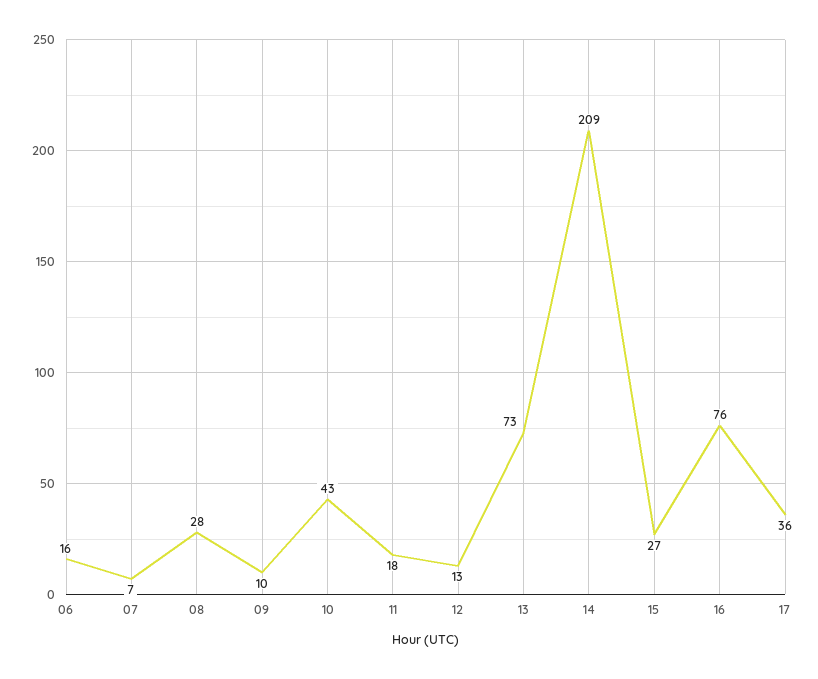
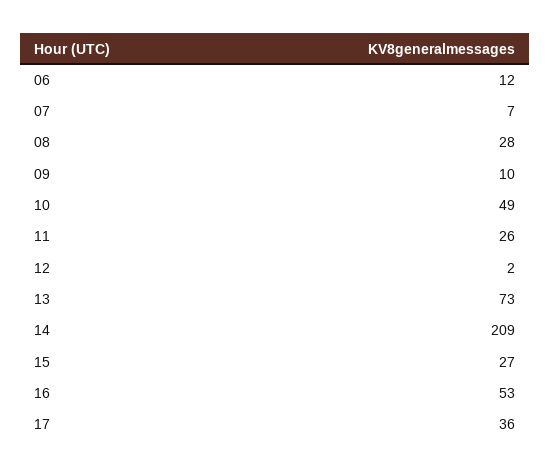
06: 16 -> 12
10: 43 -> 49
11: 18 -> 26
12: 13 -> 2
16: 76 -> 53

